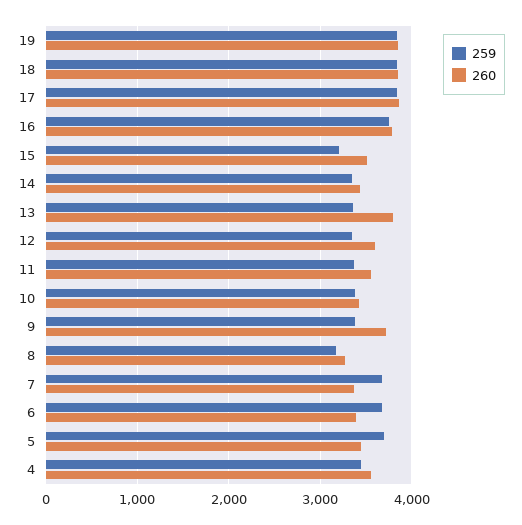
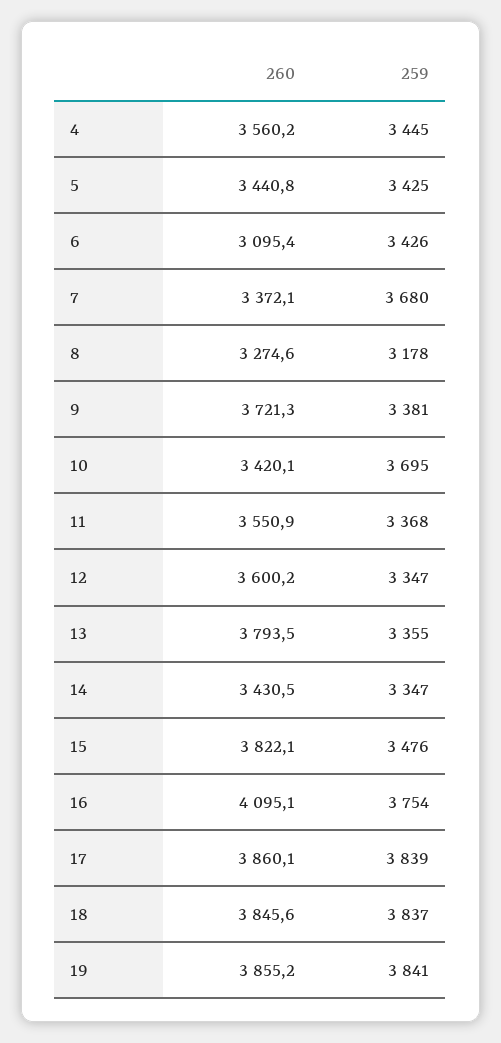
260, 16: 3800 -> 4095.1
259, 15: 3200 -> 3476
260, 15: 3500 -> 3822.1
259, 10: 3400 -> 3695
259, 6: 3700 -> 3426
260, 6: 3400 -> 3095.4
259, 5: 3700 -> 3425

